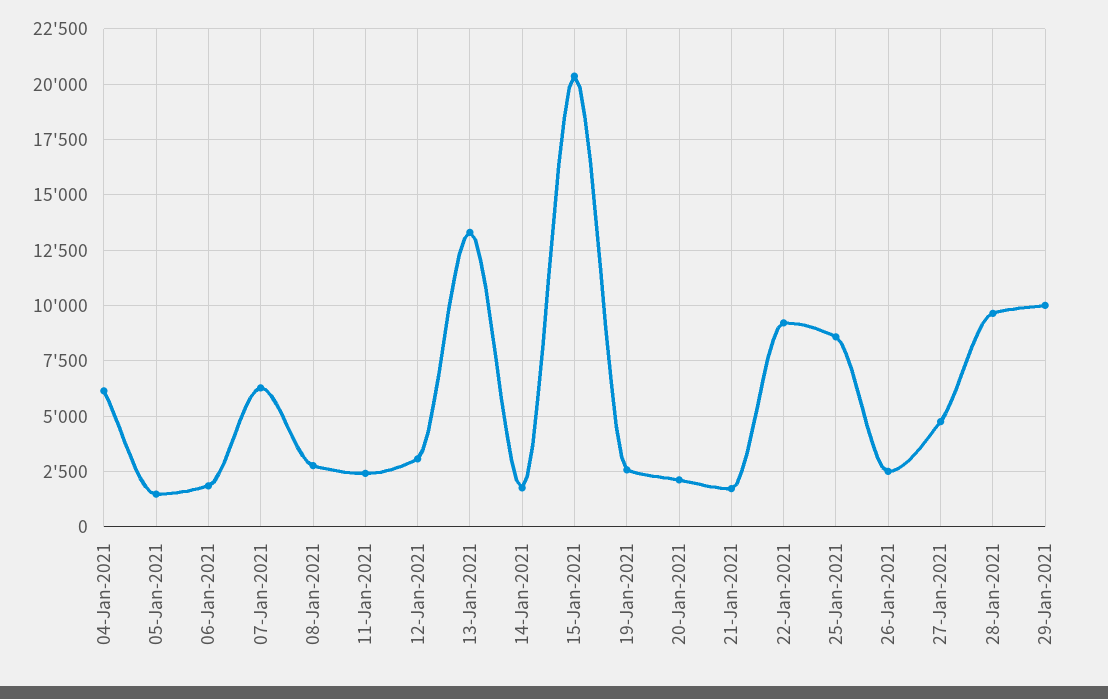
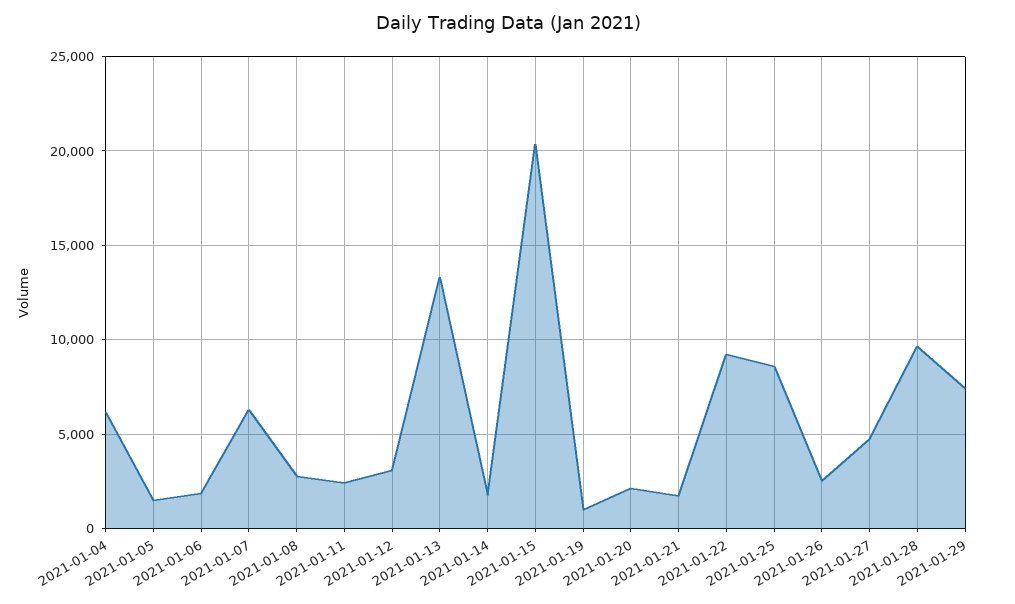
19-Jan-2021: 2500 -> 1000
29-Jan-2021: 10000 -> 7500

